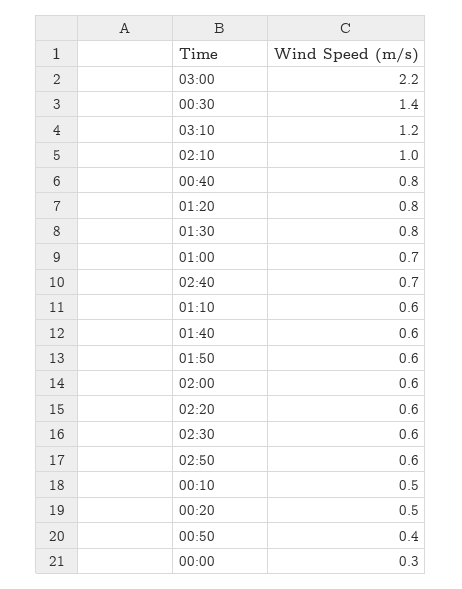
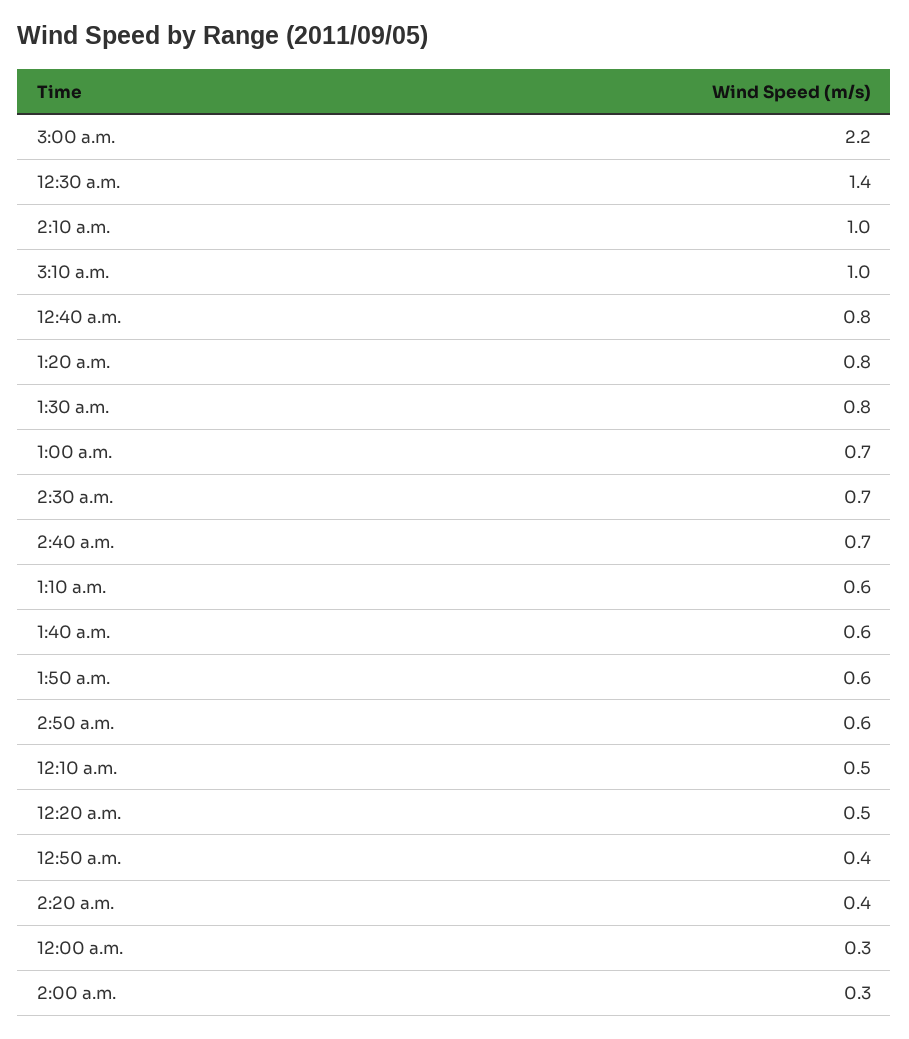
03:10: 1.2 -> 1
02:00: 0.6 -> 0.3
02:20: 0.6 -> 0.4
02:30: 0.6 -> 0.7

